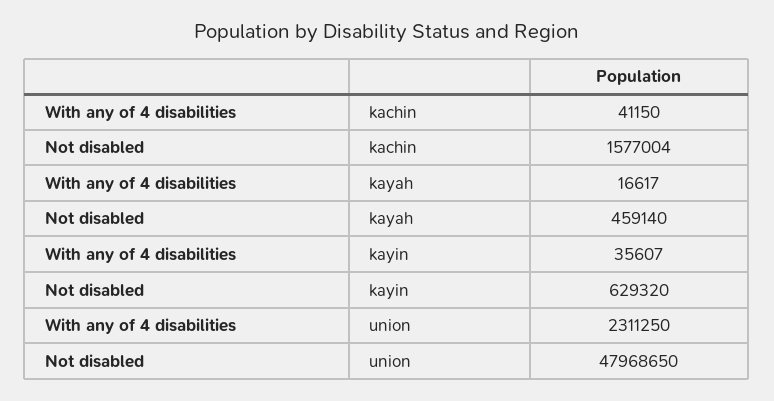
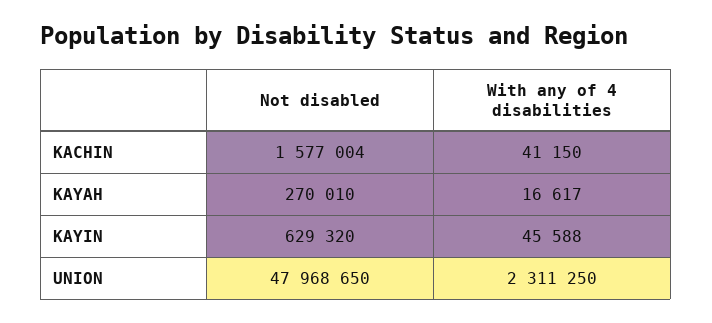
Not disabled, kayah: 459140 -> 270010
With any of 4 disabilities, kayin: 35607 -> 45588

